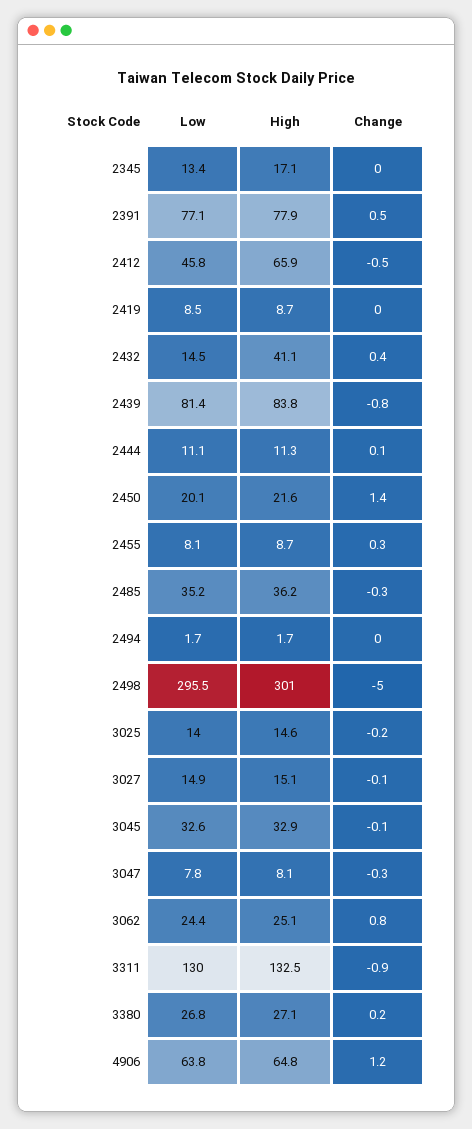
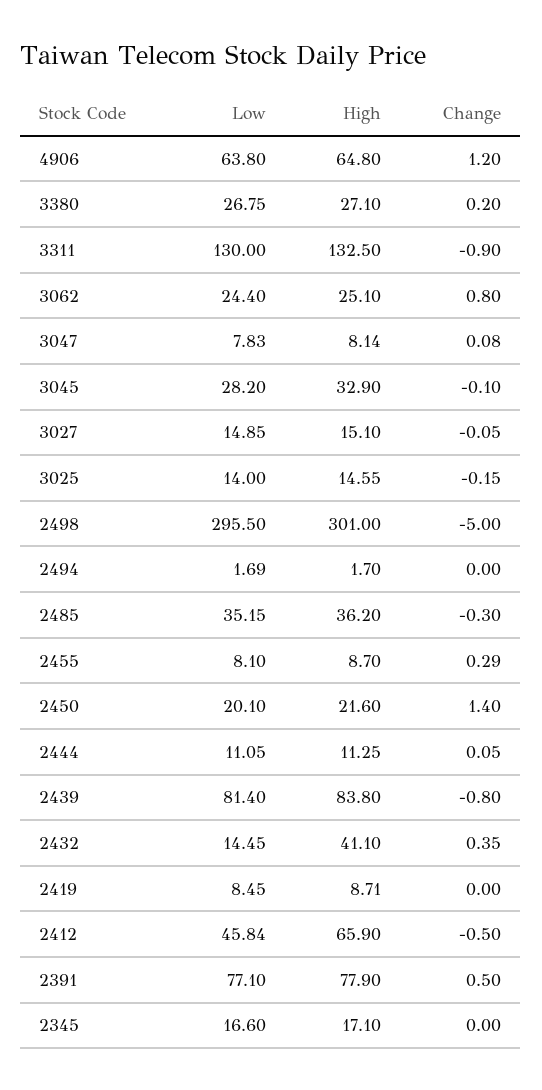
Low, 2345: 13.4 -> 16.6
Low, 3045: 32.6 -> 28.2
Change, 3047: -0.3 -> 0.08

